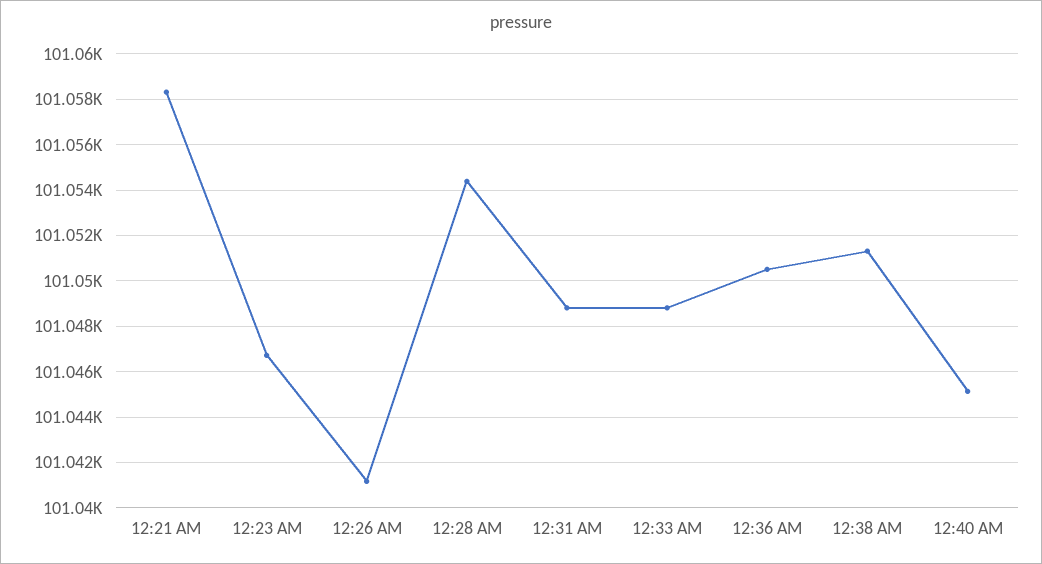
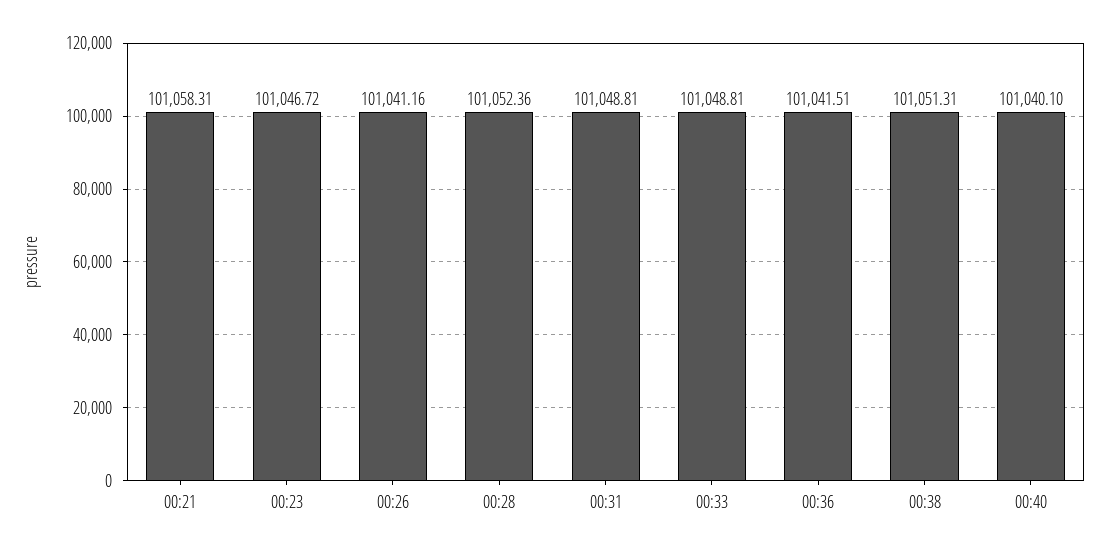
12:28 AM: 101054.5 -> 101052.36
12:36 AM: 101050.5 -> 101041.51
12:40 AM: 101045 -> 101040.1

